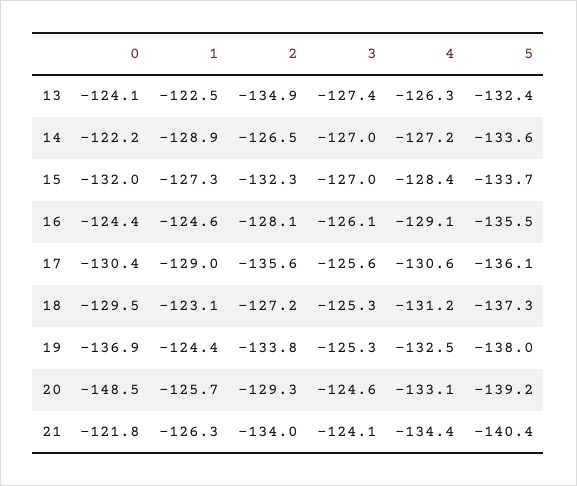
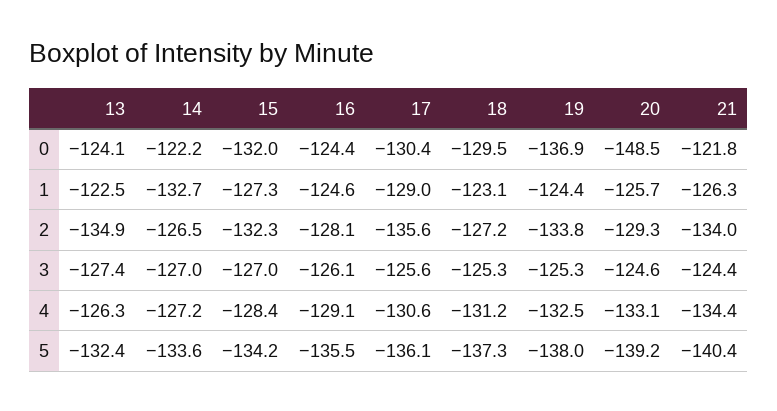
1, 14: -128.9 -> -132.7
5, 15: -133.7 -> -134.2
3, 21: -124.1 -> -124.4

